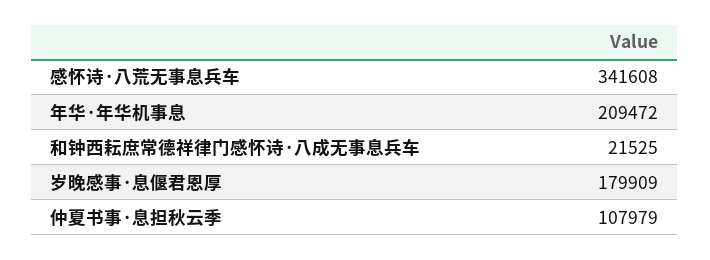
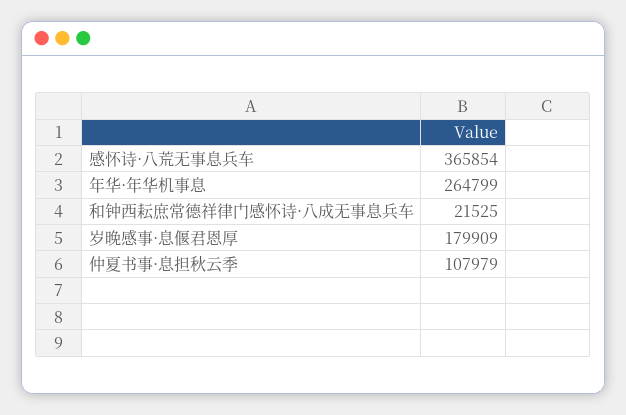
感怀诗·八荒无事息兵车: 341608 -> 365854
年华·年华机事息: 209472 -> 264799

